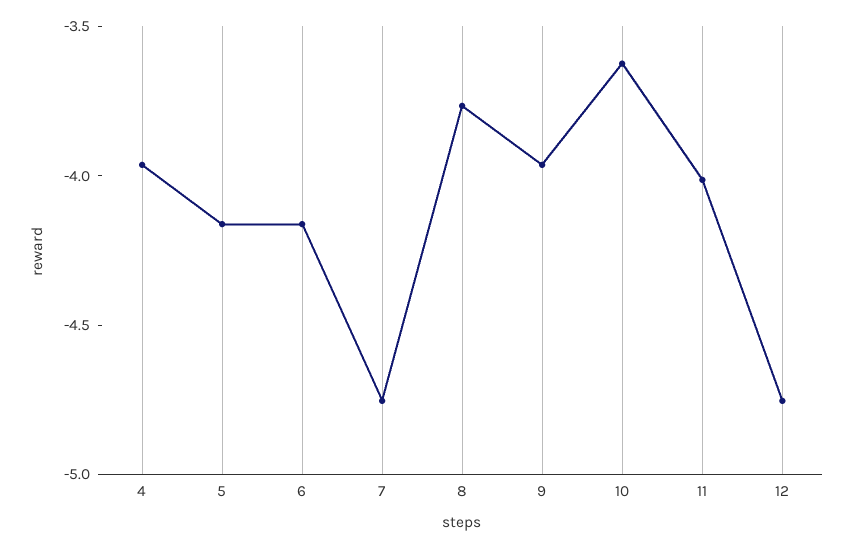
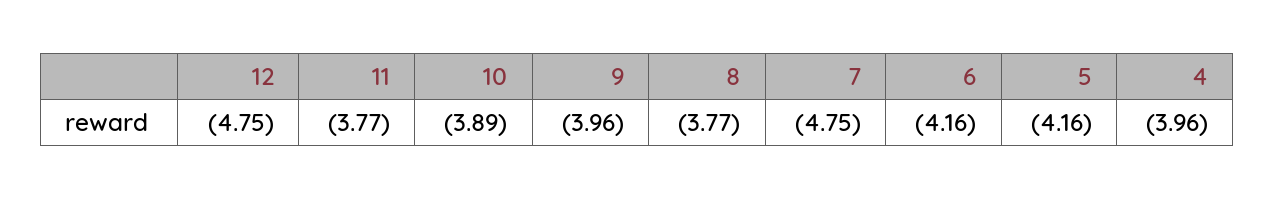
10: -3.6 -> -3.89
11: -4 -> -3.77

